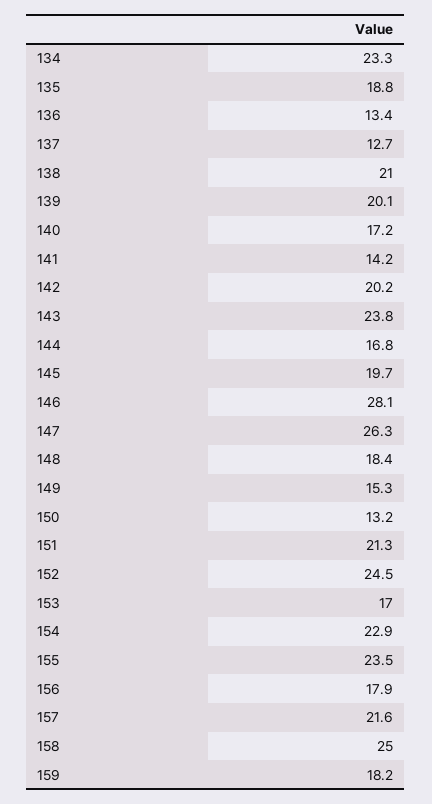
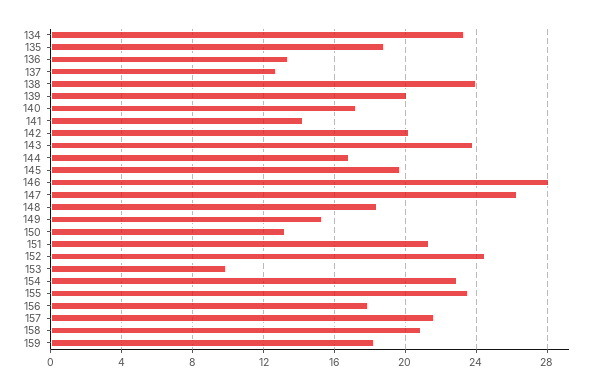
138: 21 -> 24
153: 17 -> 10
158: 25 -> 21

